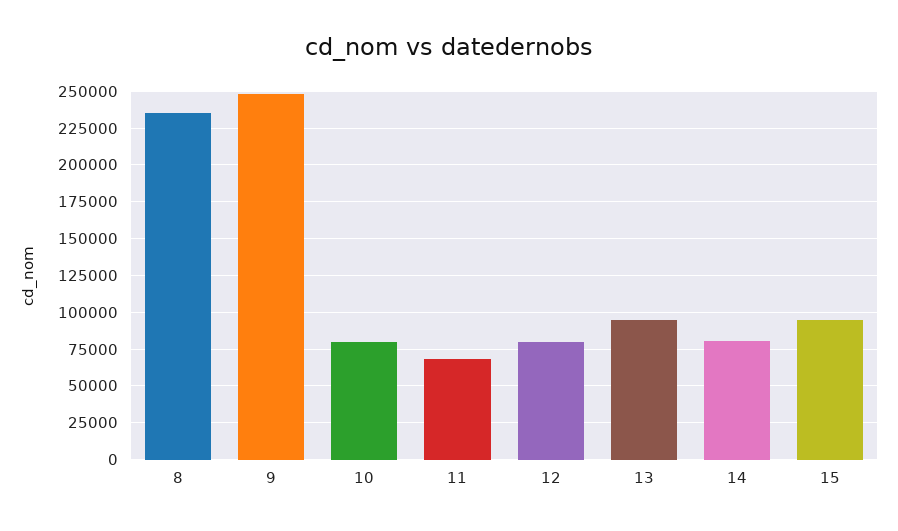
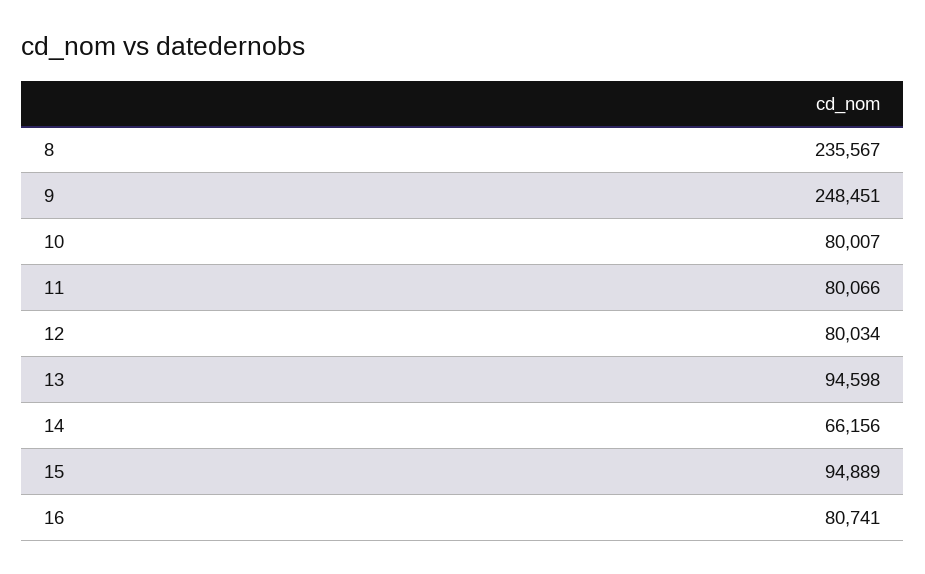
11: 70000 -> 80066
14: 80000 -> 66156
16: none -> 80741

